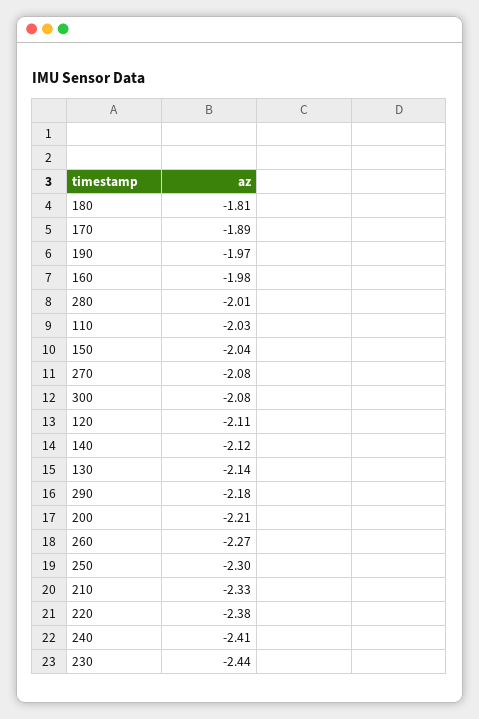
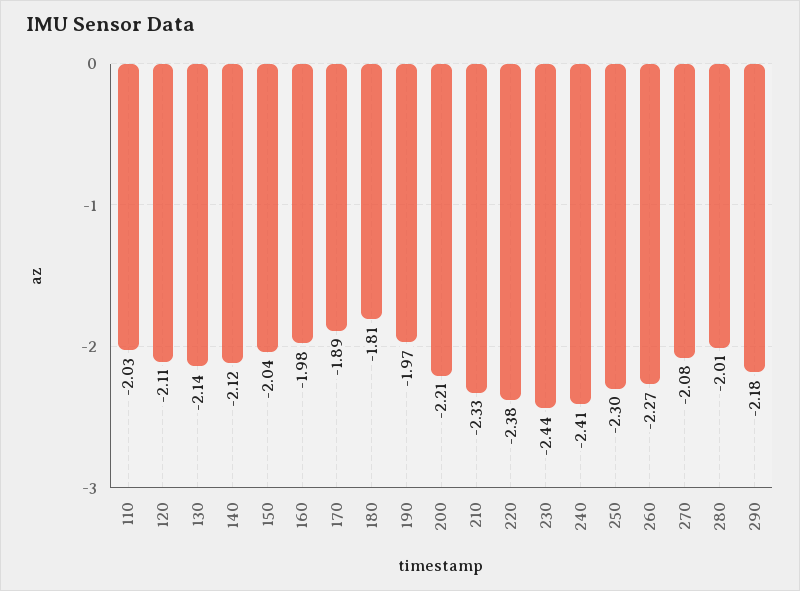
300: -2.08 -> none

